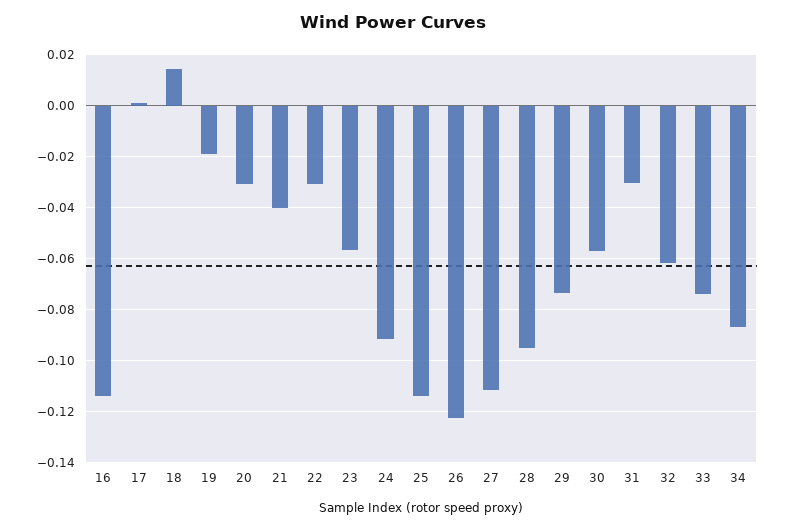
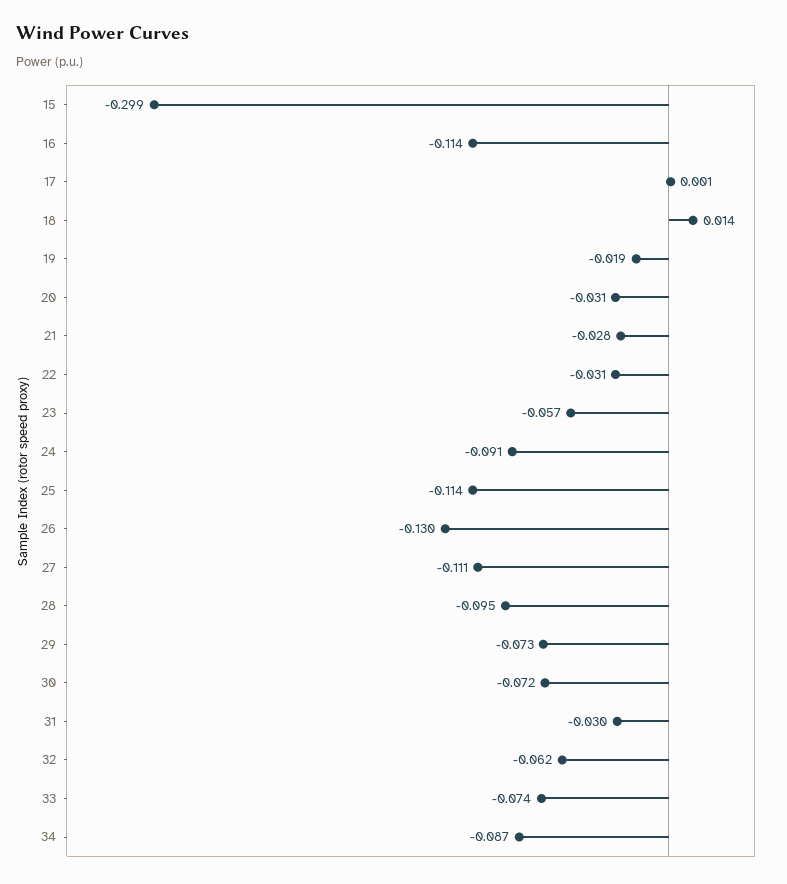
21: -0.04 -> -0.028
26: -0.1225 -> -0.13
30: -0.0575 -> -0.072
15: none -> -0.299

